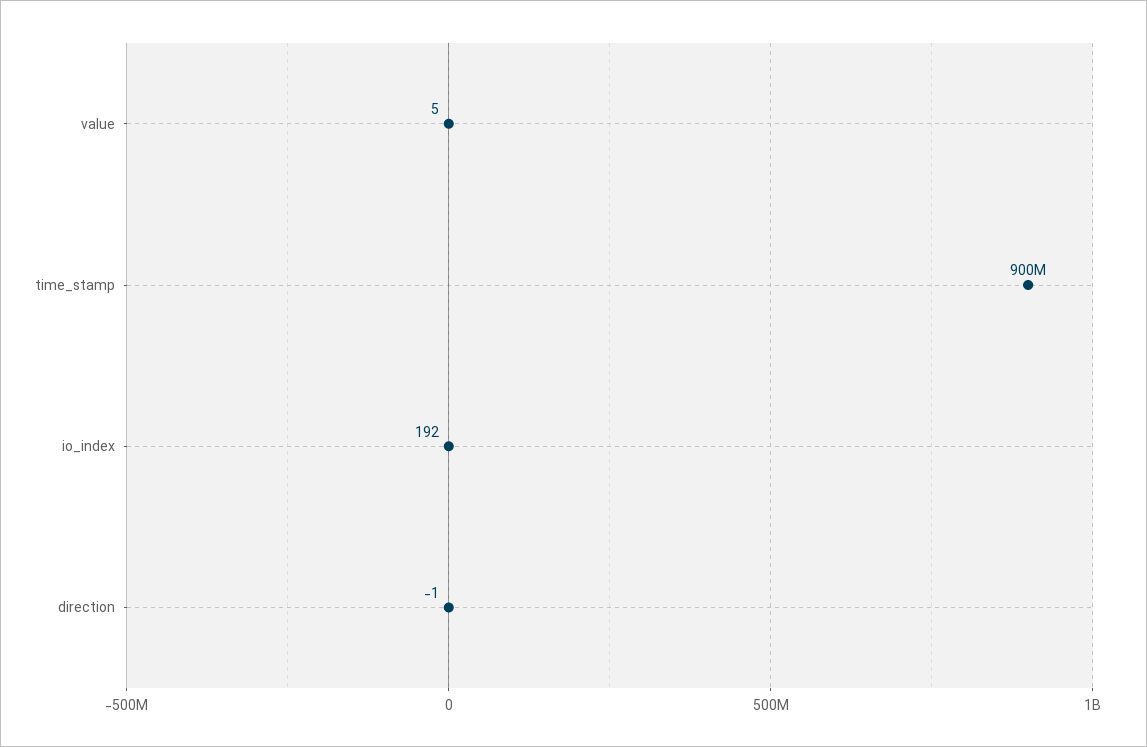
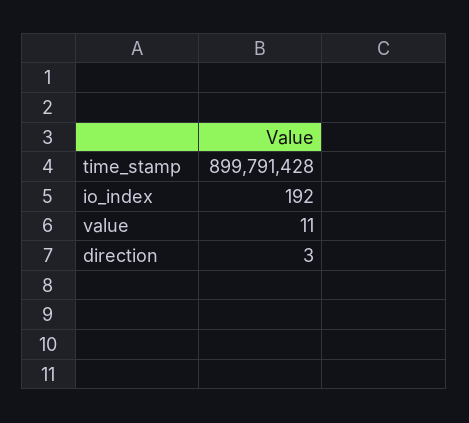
value: 5 -> 11
direction: -1 -> 3

